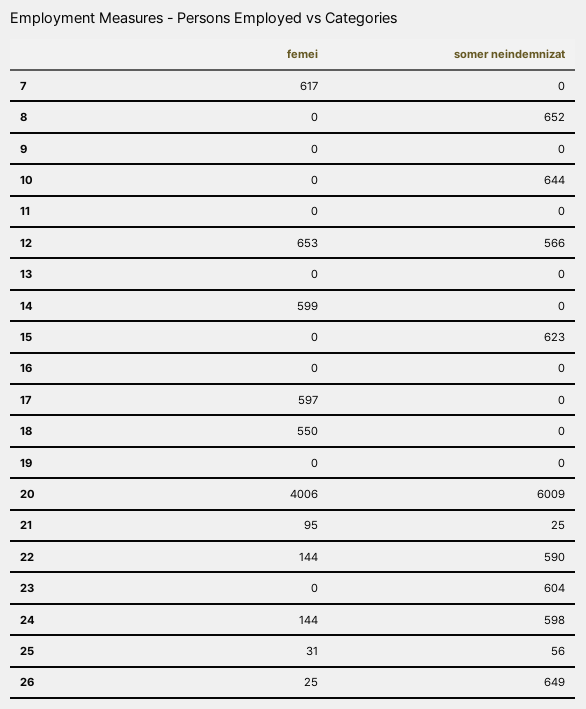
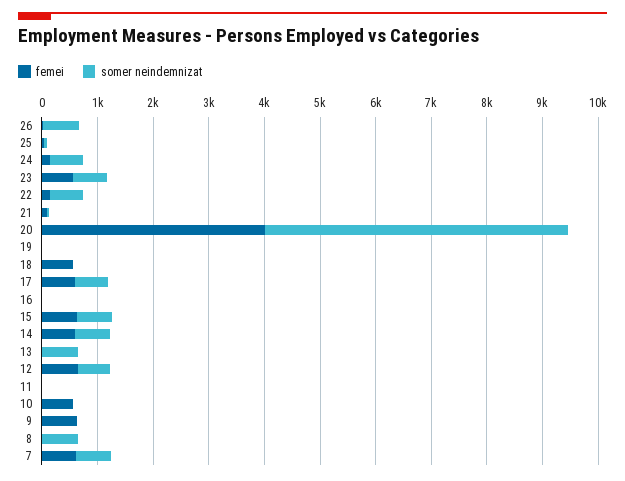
somer neindemnizat, 7: 0 -> 600
femei, 9: 0 -> 600
femei, 10: 0 -> 600
somer neindemnizat, 10: 644 -> 0
somer neindemnizat, 13: 0 -> 600
somer neindemnizat, 14: 0 -> 600
femei, 15: 0 -> 600
somer neindemnizat, 17: 0 -> 600
somer neindemnizat, 20: 6009 -> 5400
femei, 23: 0 -> 600

